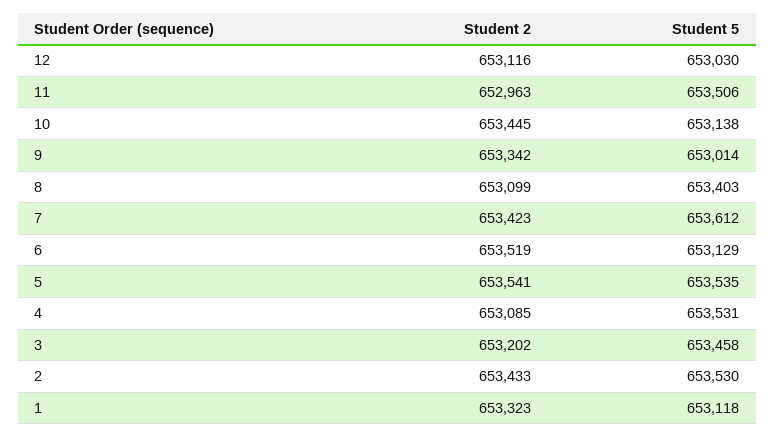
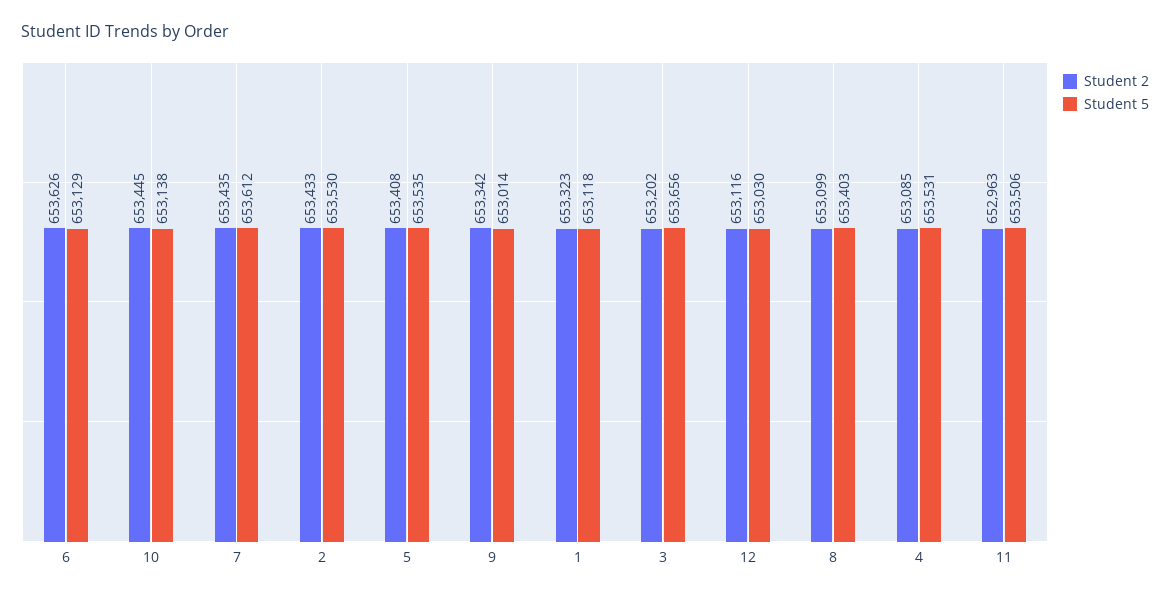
Student 2, 7: 653423 -> 653435
Student 2, 6: 653519 -> 653626
Student 2, 5: 653541 -> 653408
Student 5, 3: 653458 -> 653656

